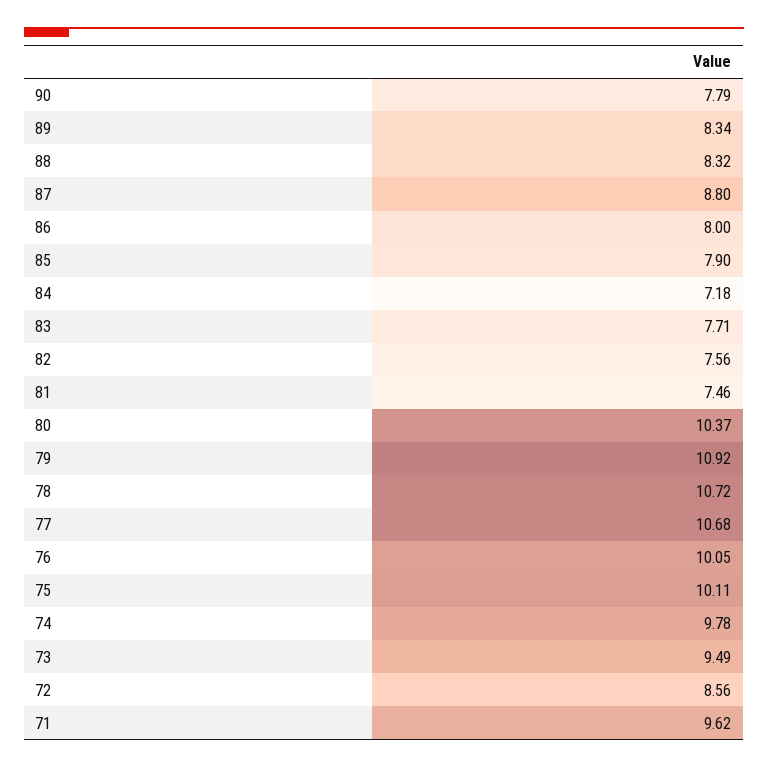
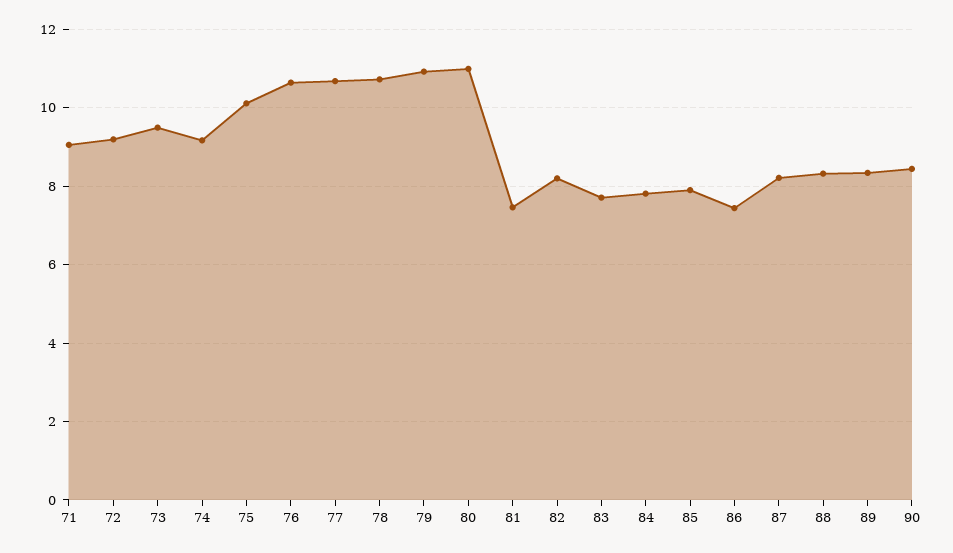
90: 7.79 -> 8.4
87: 8.8 -> 8.2
86: 8 -> 7.4
84: 7.18 -> 7.8
82: 7.56 -> 8.2
80: 10.37 -> 11
76: 10.05 -> 10.6
74: 9.78 -> 9.2
72: 8.56 -> 9.2
71: 9.62 -> 9

